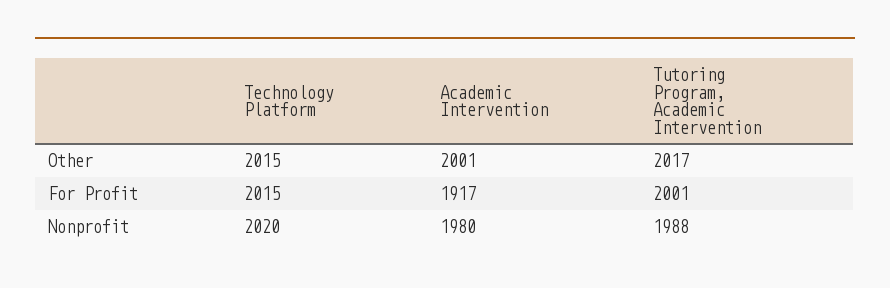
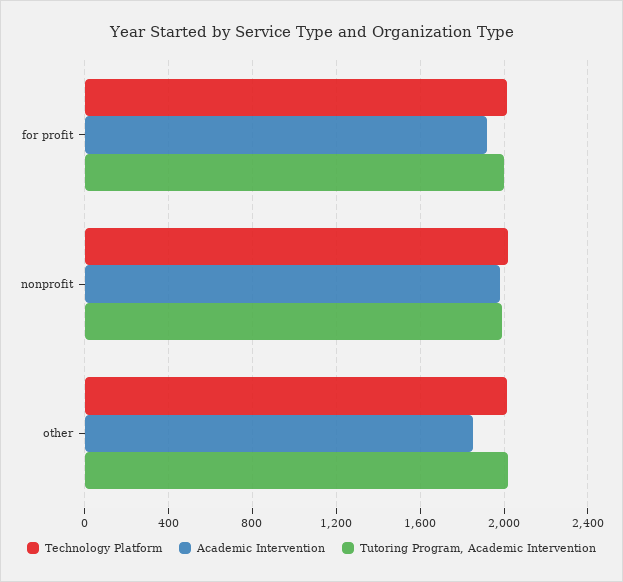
Academic Intervention, Other: 2001 -> 1850

